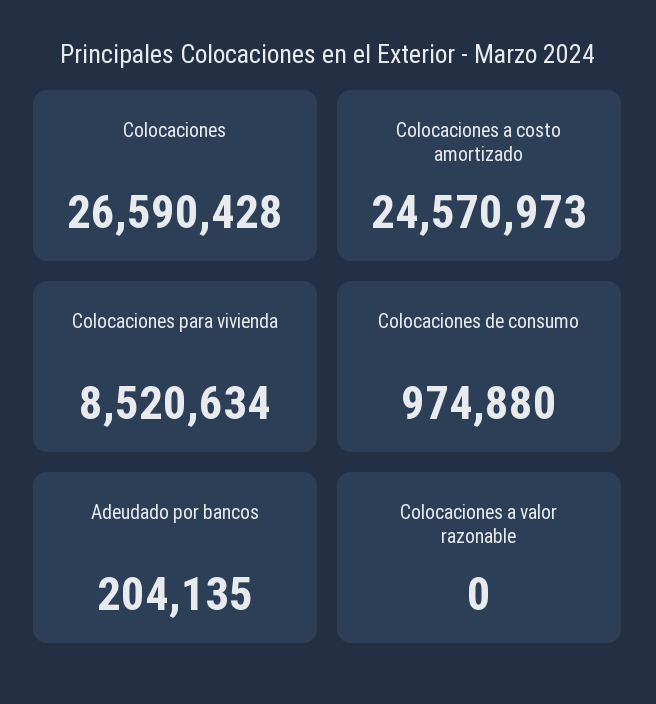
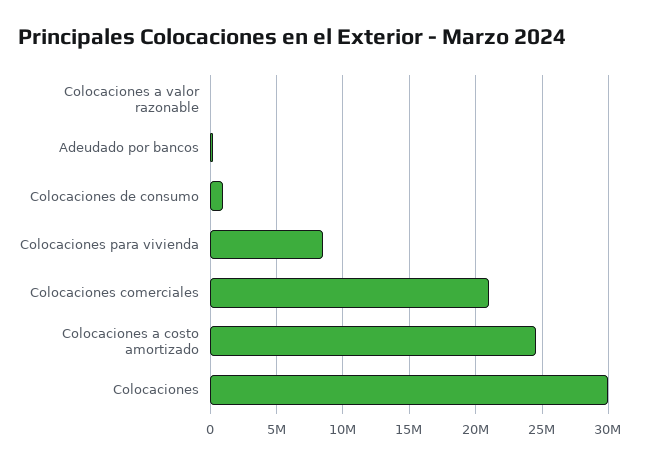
Colocaciones: 26590428 -> 30000000
Colocaciones comerciales: none -> 21000000

